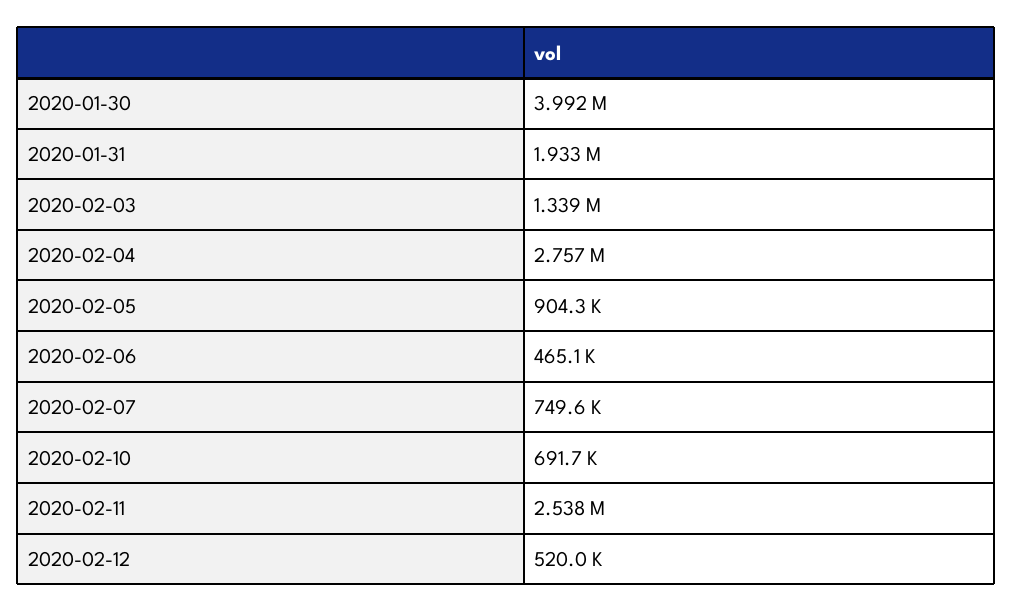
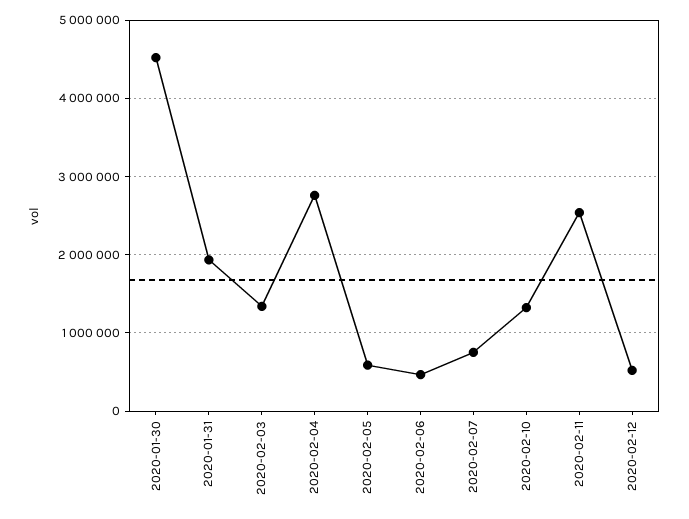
2020-01-30: 3992000 -> 4500000
2020-02-05: 904300 -> 600000
2020-02-10: 691700 -> 1300000

